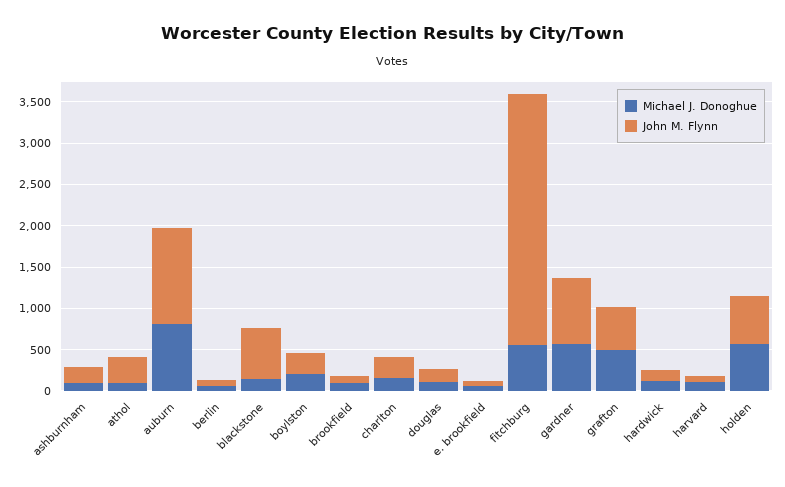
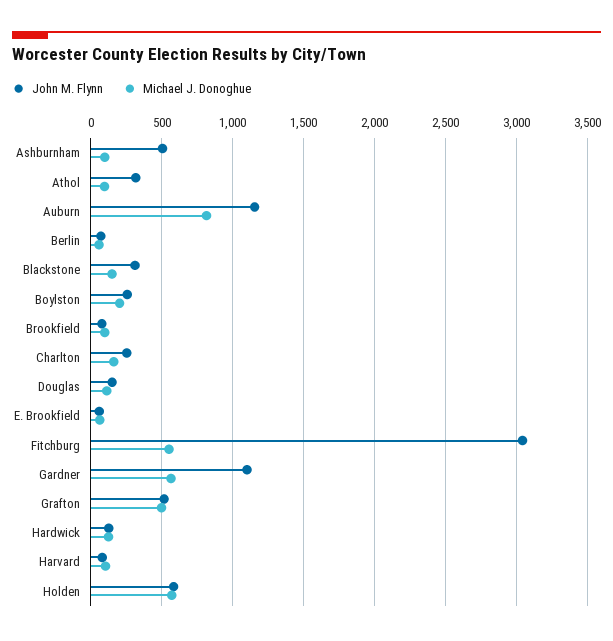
John M. Flynn, ashburnham: 200 -> 500
John M. Flynn, blackstone: 600 -> 300
John M. Flynn, gardner: 800 -> 1100

